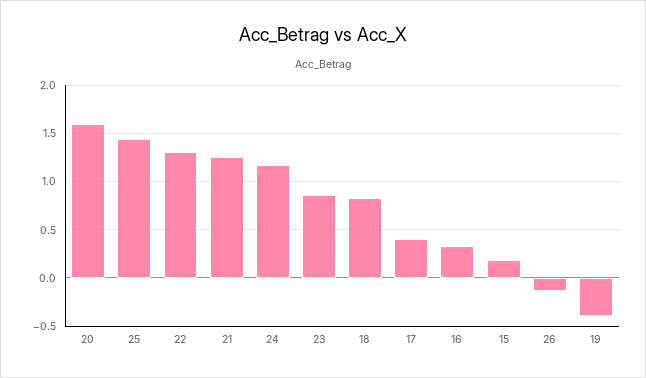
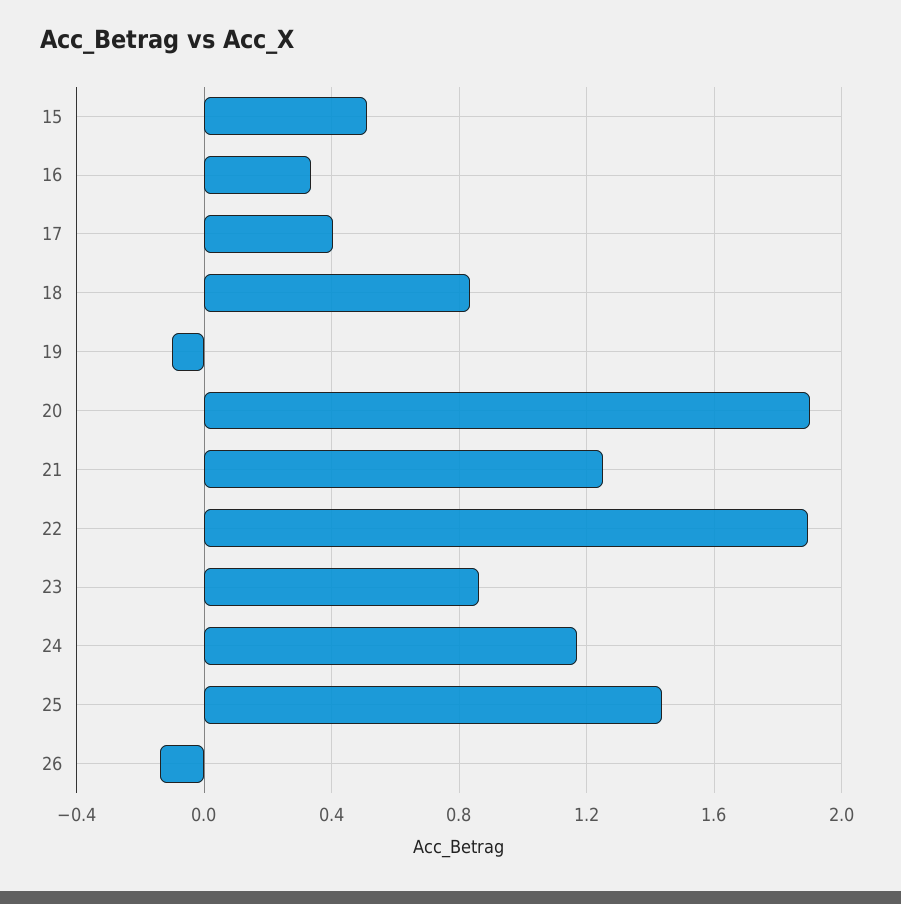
20: 1.6 -> 1.9
22: 1.3 -> 1.9
15: 0.2 -> 0.5
19: -0.4 -> -0.1

